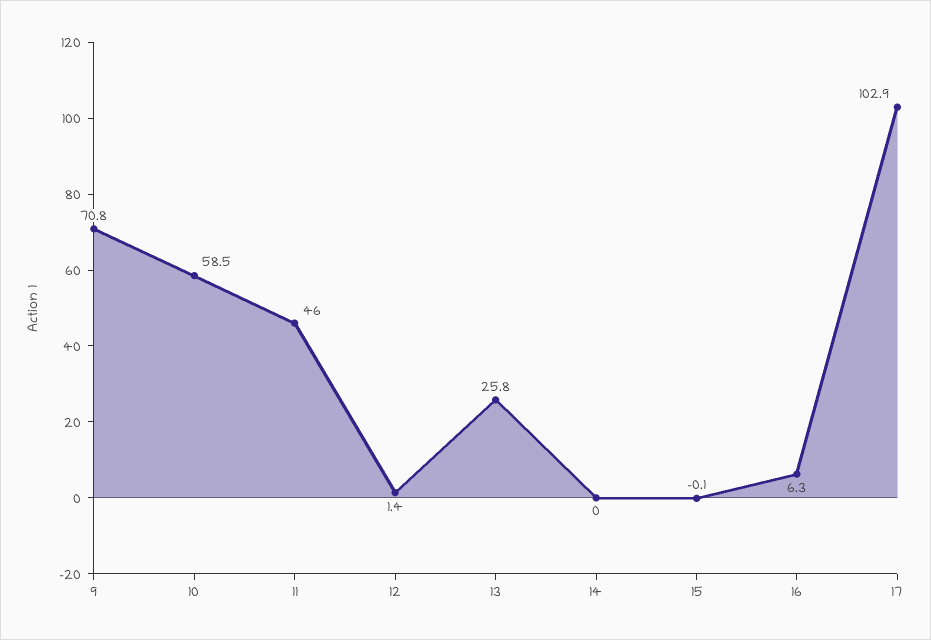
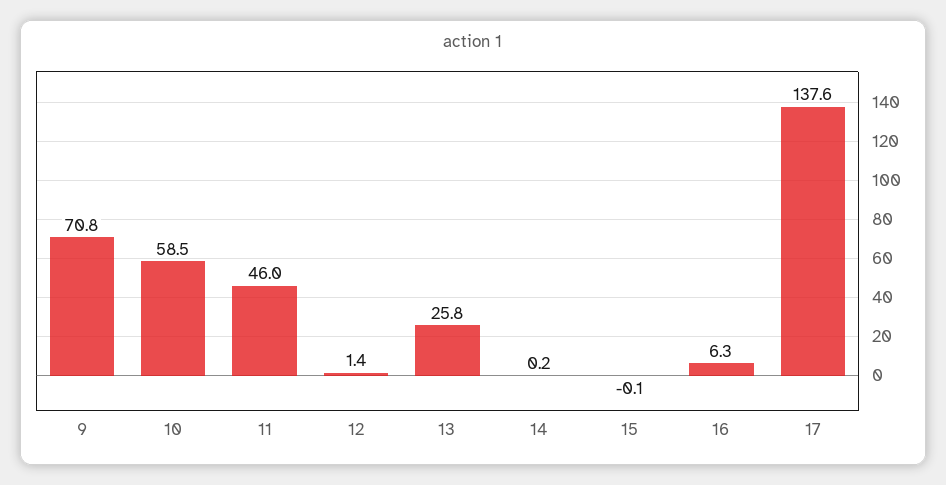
14: 0 -> 0.2
17: 102.9 -> 137.6

